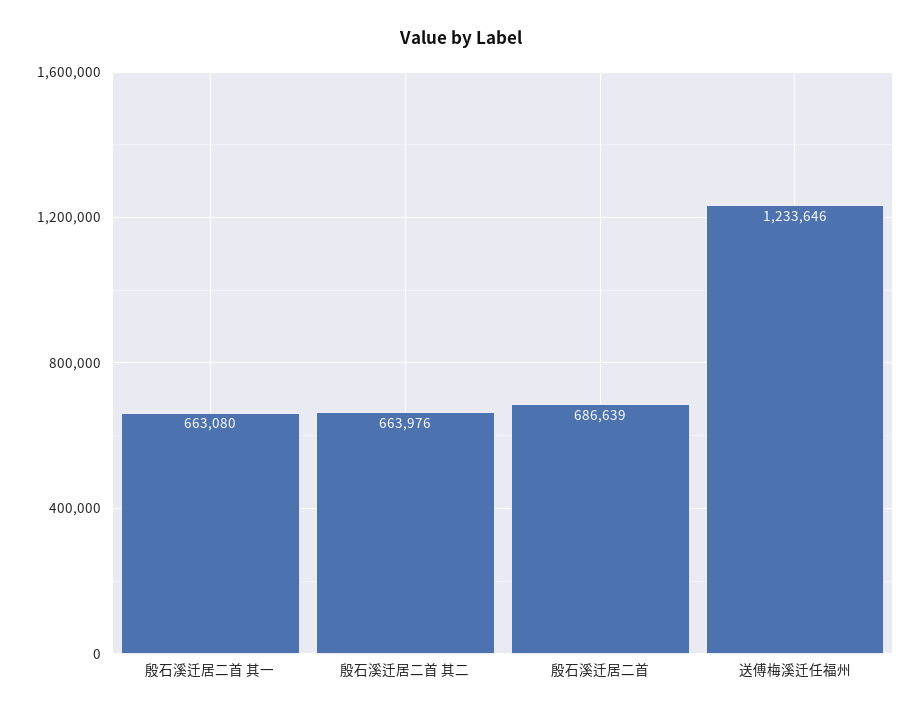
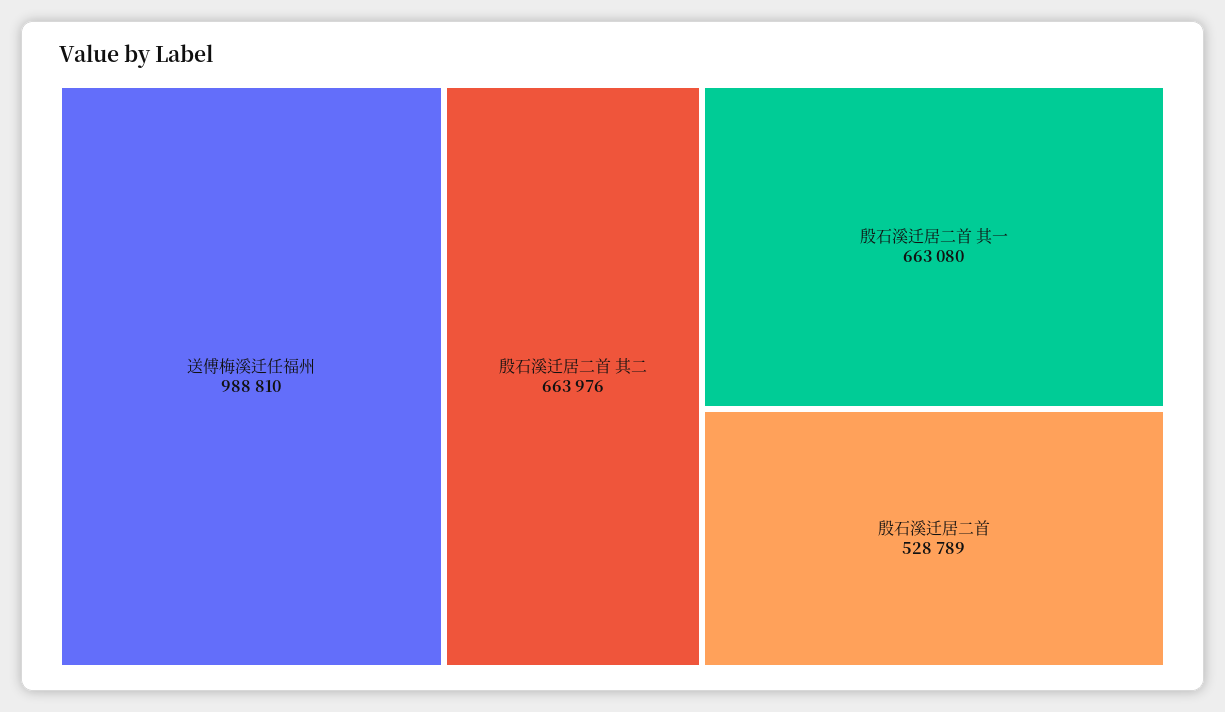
殷石溪迁居二首: 686639 -> 528789
送傅梅溪迁任福州: 1233646 -> 988810

